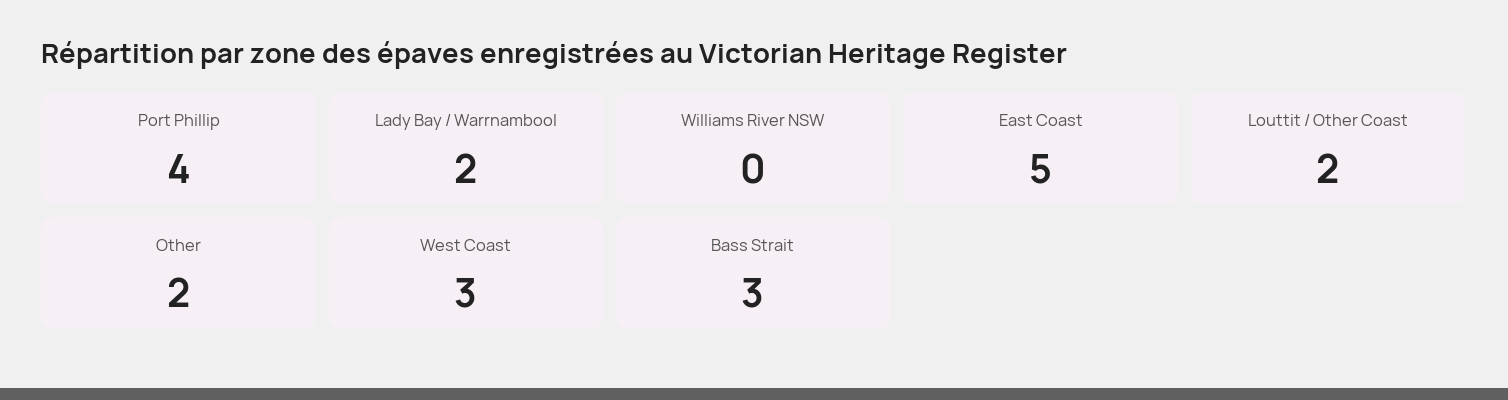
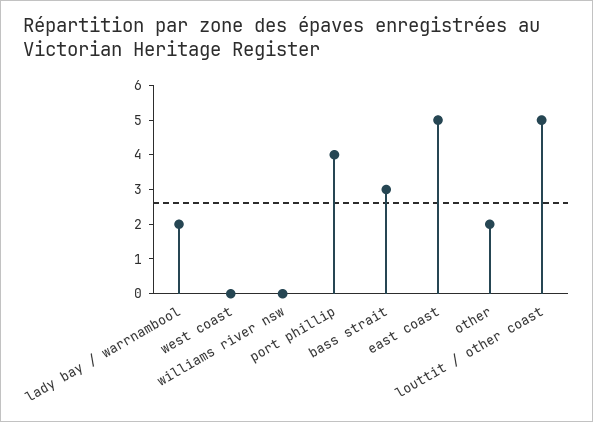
Louttit / Other Coast: 2 -> 5
West Coast: 3 -> 0

